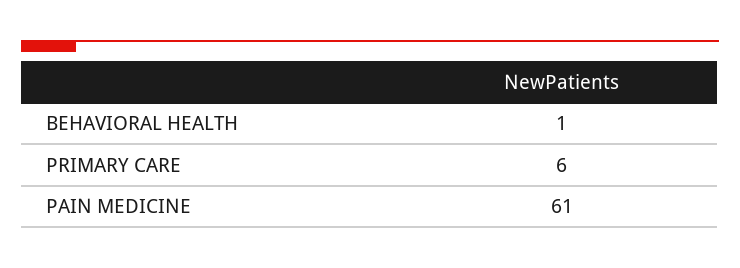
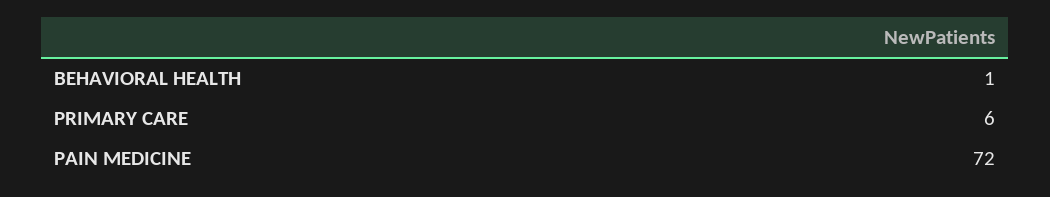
PAIN MEDICINE: 61 -> 72

